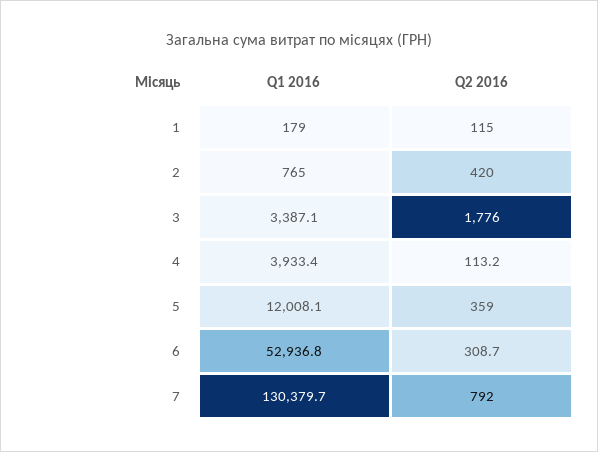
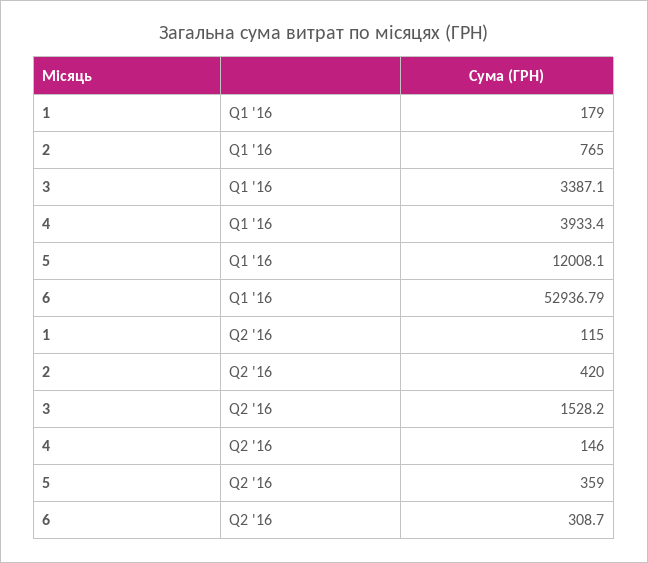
Q2 2016, 3: 1776 -> 1528.2
Q2 2016, 4: 113.2 -> 146
Q1 2016, 7: 130379.7 -> none
Q2 2016, 7: 792 -> none

